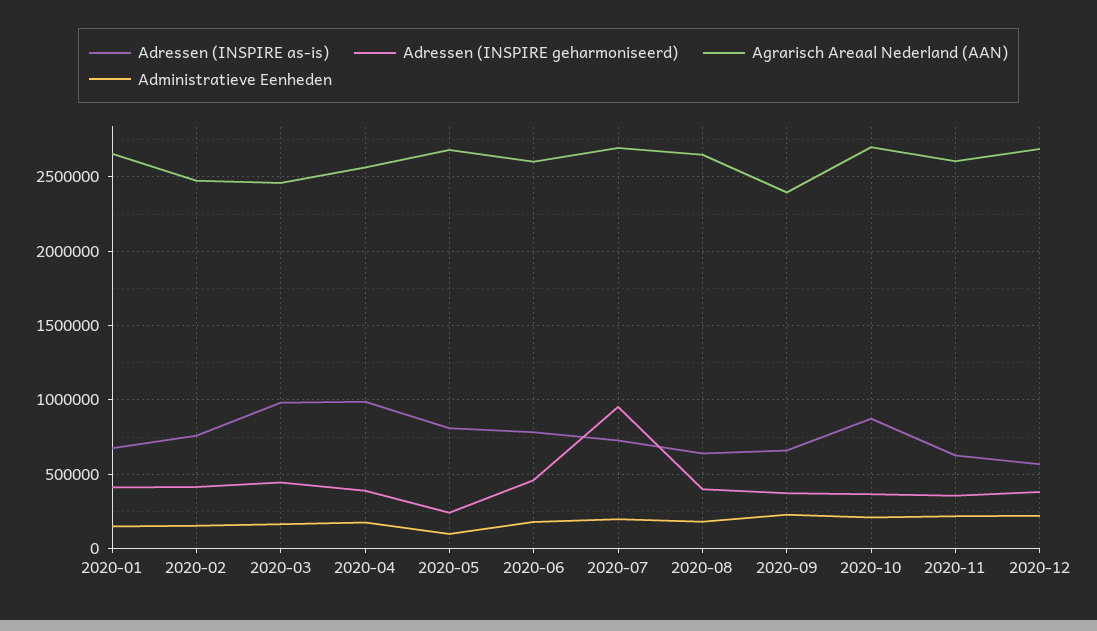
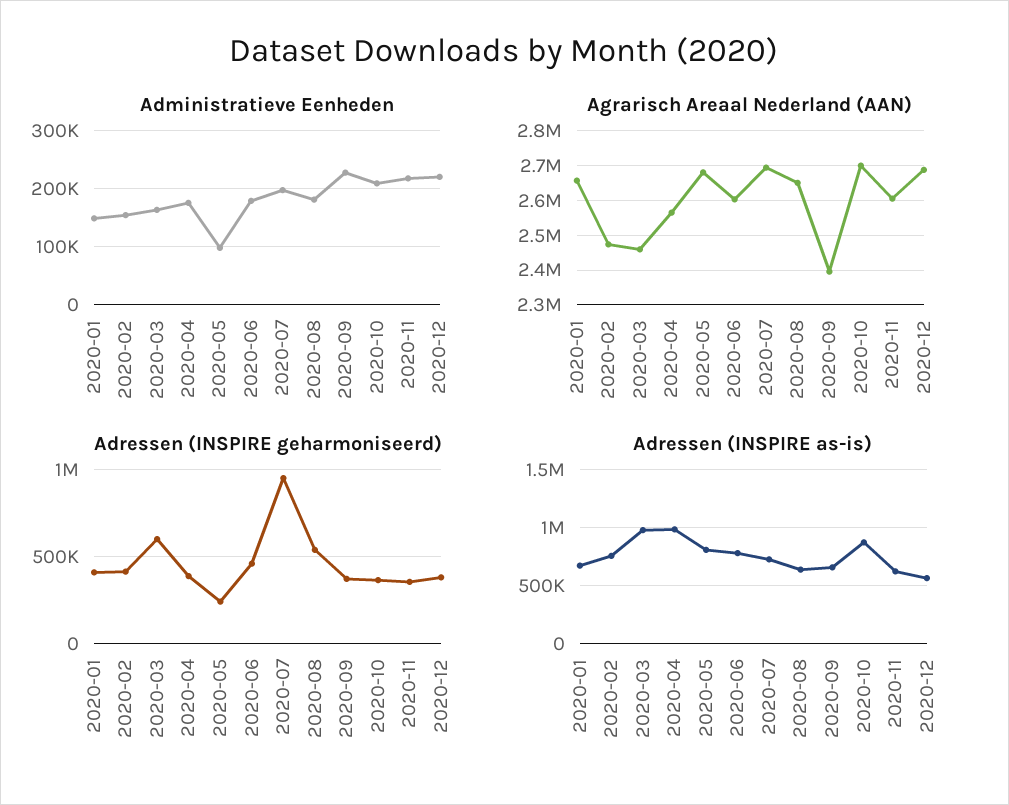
Adressen (INSPIRE geharmoniseerd), 2020-03: 450000 -> 600000
Adressen (INSPIRE geharmoniseerd), 2020-08: 400000 -> 550000

